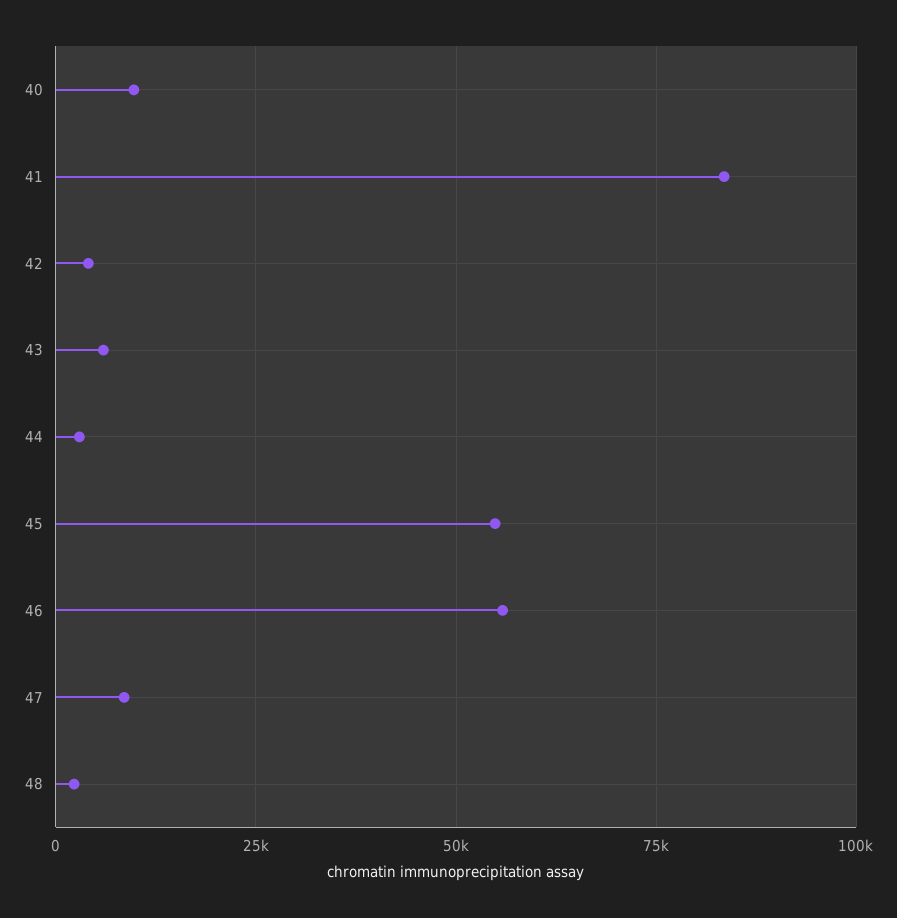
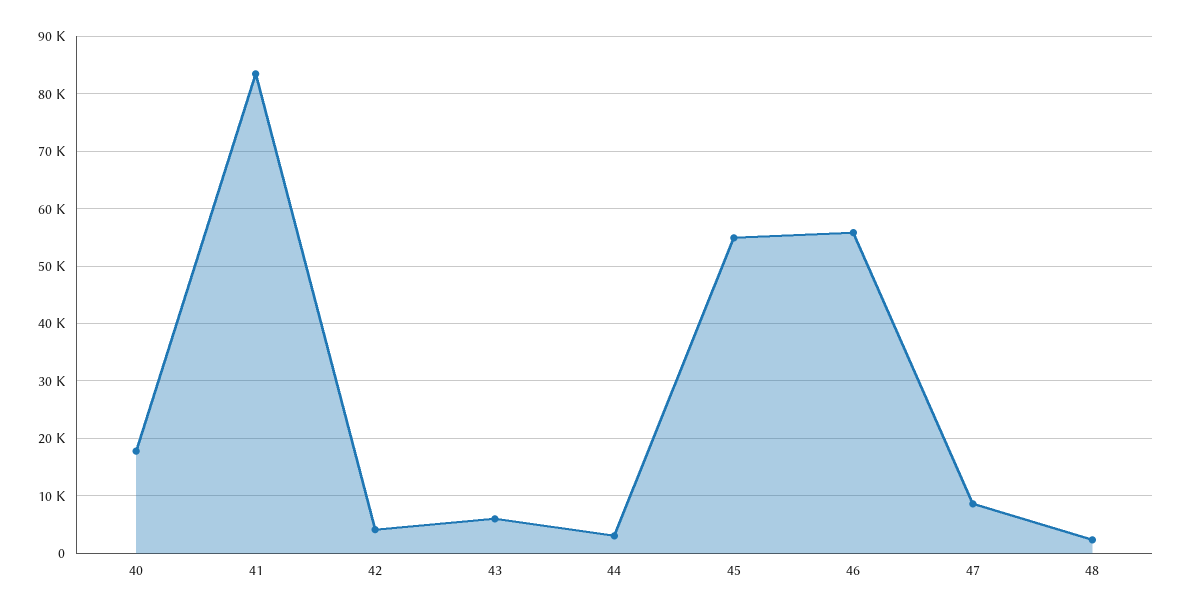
40: 10000 -> 18000

